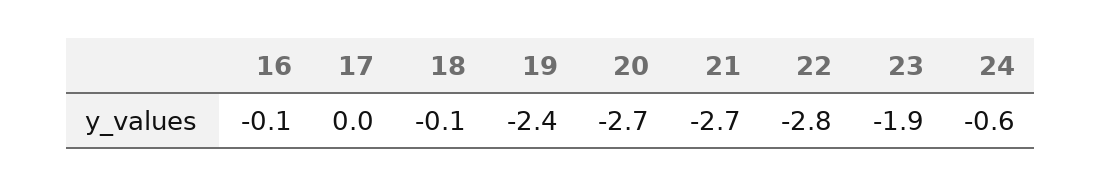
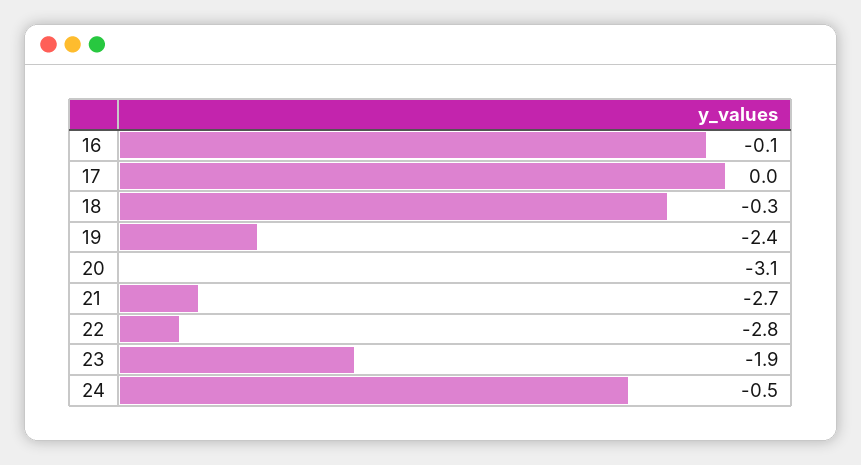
18: -0.1 -> -0.3
20: -2.7 -> -3.1
24: -0.6 -> -0.5

